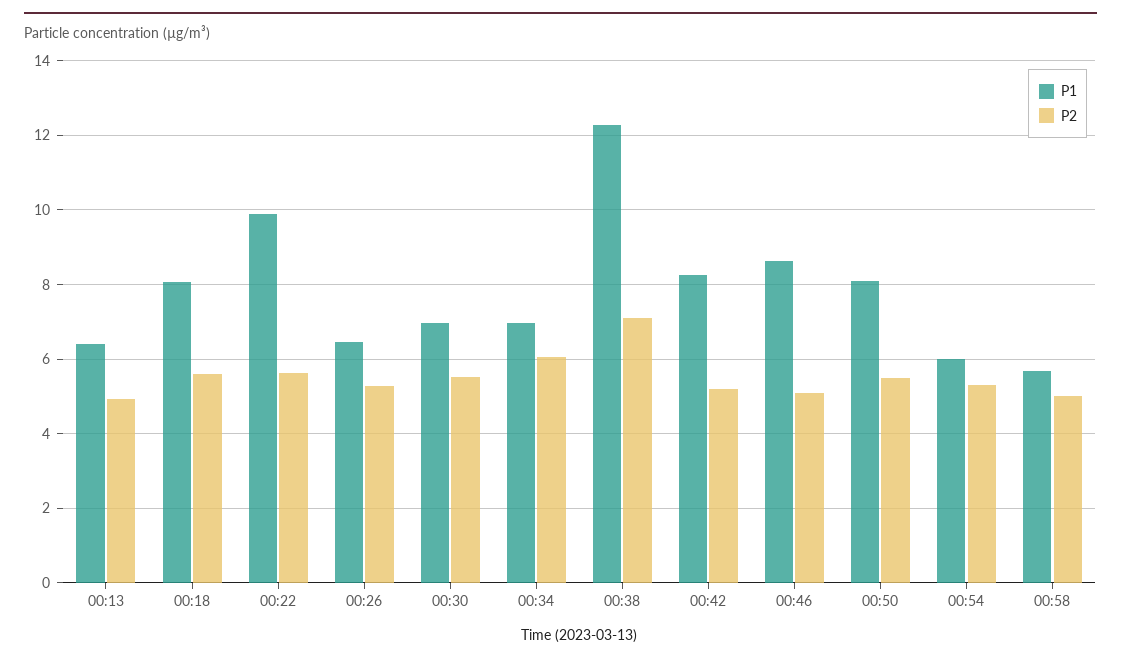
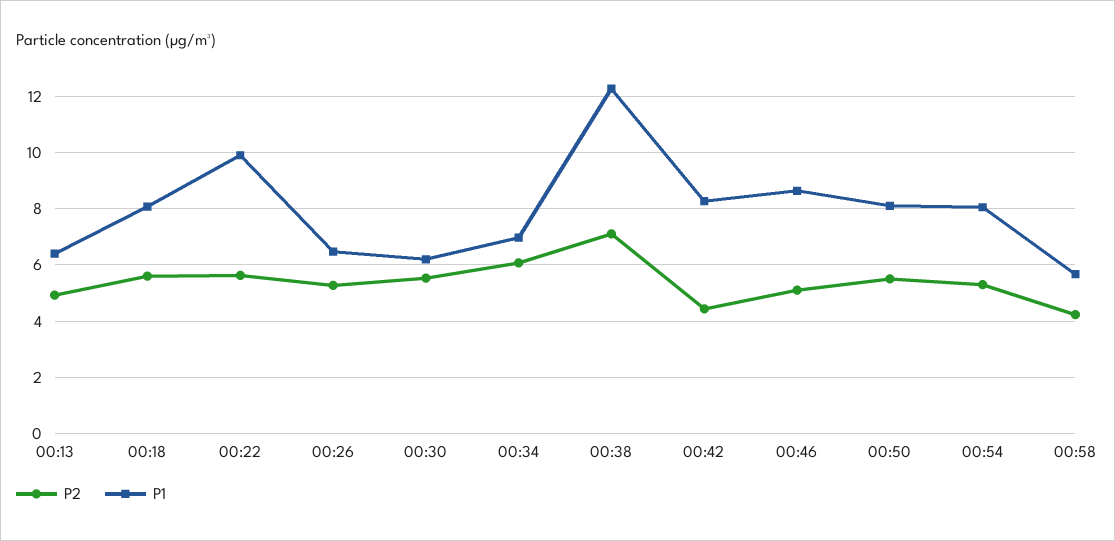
P1, 00:30: 7 -> 6.25
P2, 00:42: 5.2 -> 4.5
P1, 00:54: 6 -> 8
P2, 00:58: 5 -> 4.25

